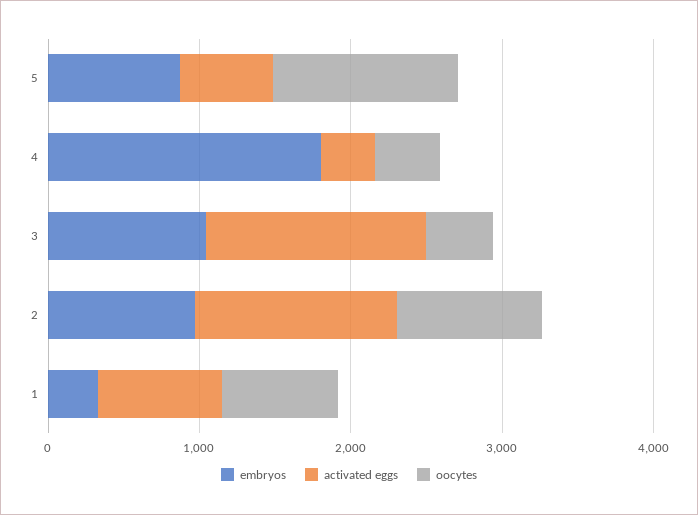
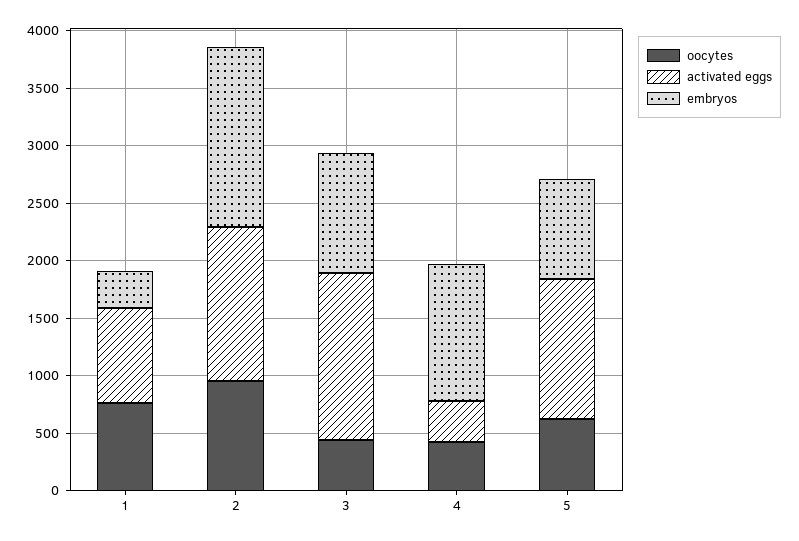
activated eggs, 5: 600 -> 1200
oocytes, 5: 1200 -> 600
embryos, 4: 1800 -> 1200
embryos, 2: 1000 -> 1600

